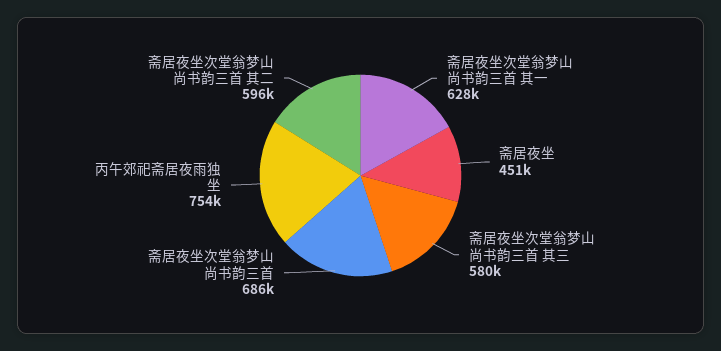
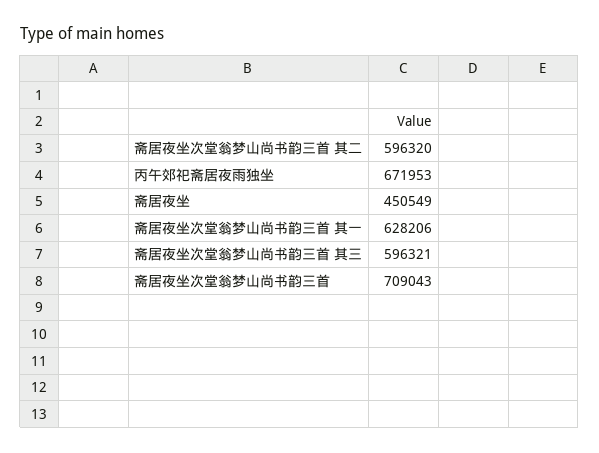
斋居夜坐次堂翁梦山尚书韵三首 其三: 580000 -> 596321
斋居夜坐次堂翁梦山尚书韵三首: 686000 -> 709043
丙午郊祀斋居夜雨独坐: 754000 -> 671953

